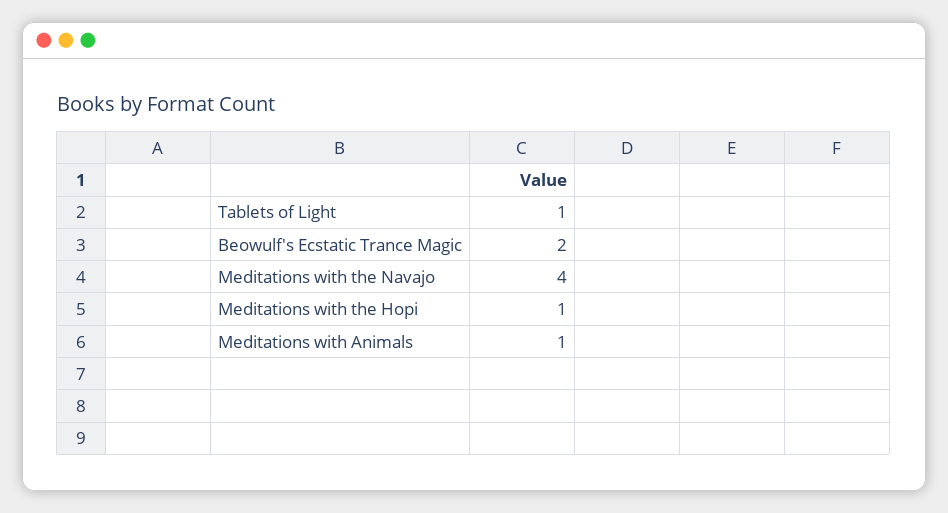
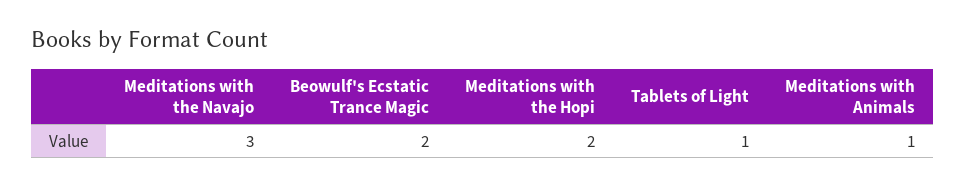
Meditations with the Navajo: 4 -> 3
Meditations with the Hopi: 1 -> 2

